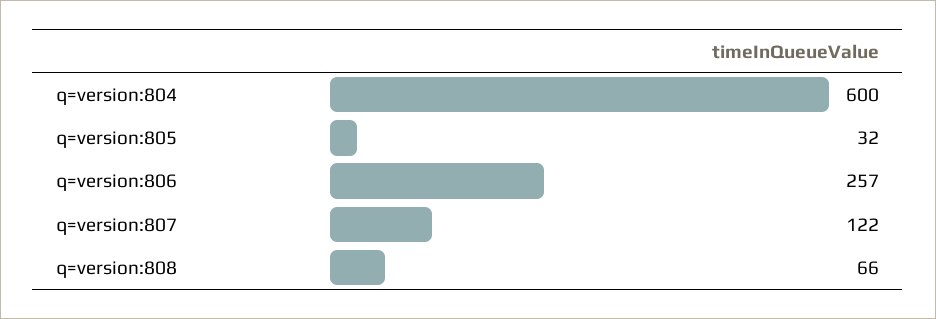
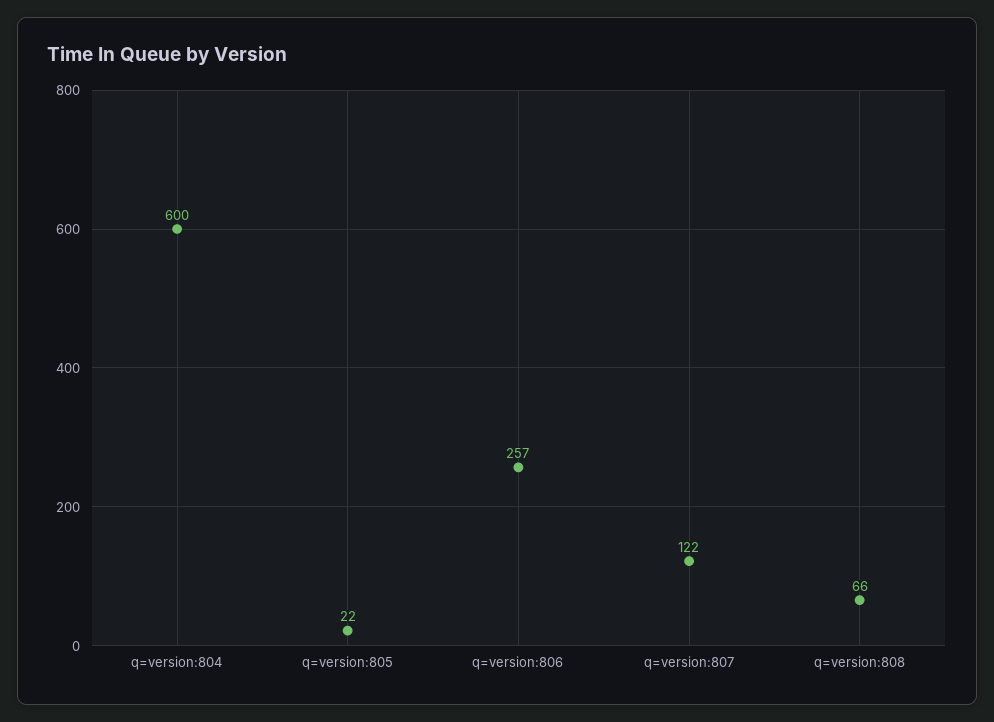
q=version:805: 32 -> 22

